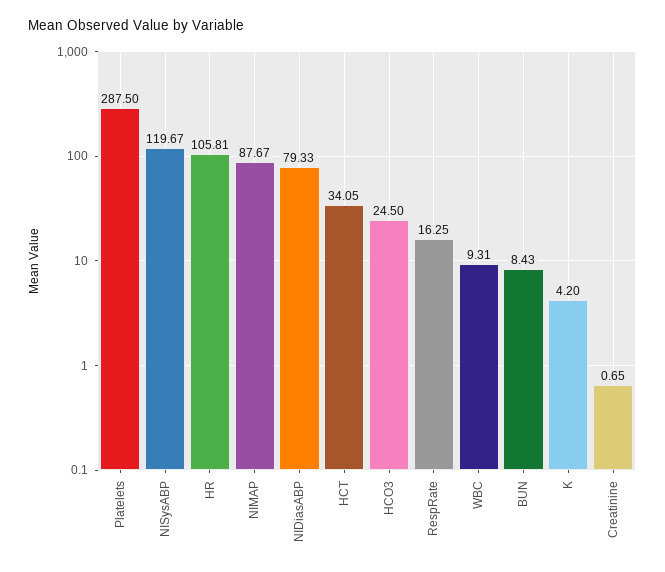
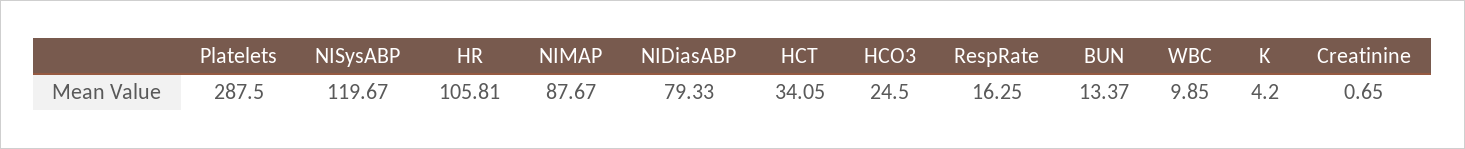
WBC: 9.31 -> 9.85
BUN: 8.43 -> 13.37

